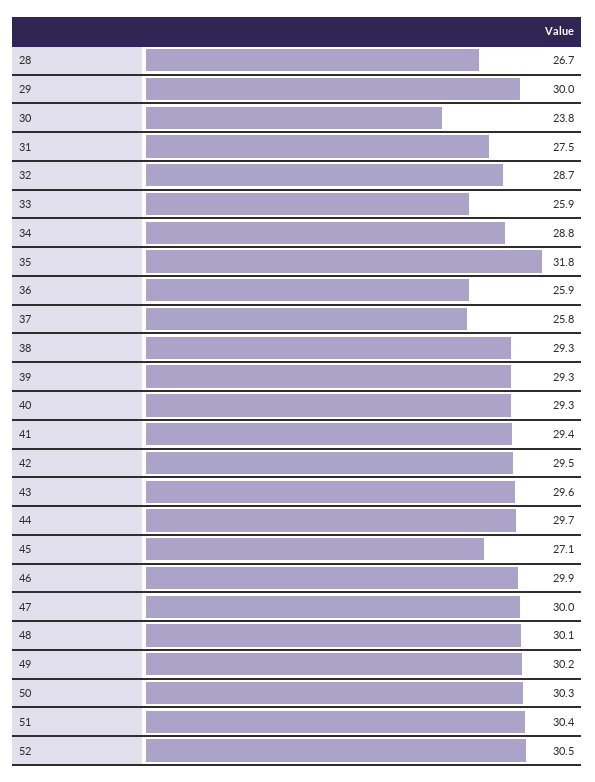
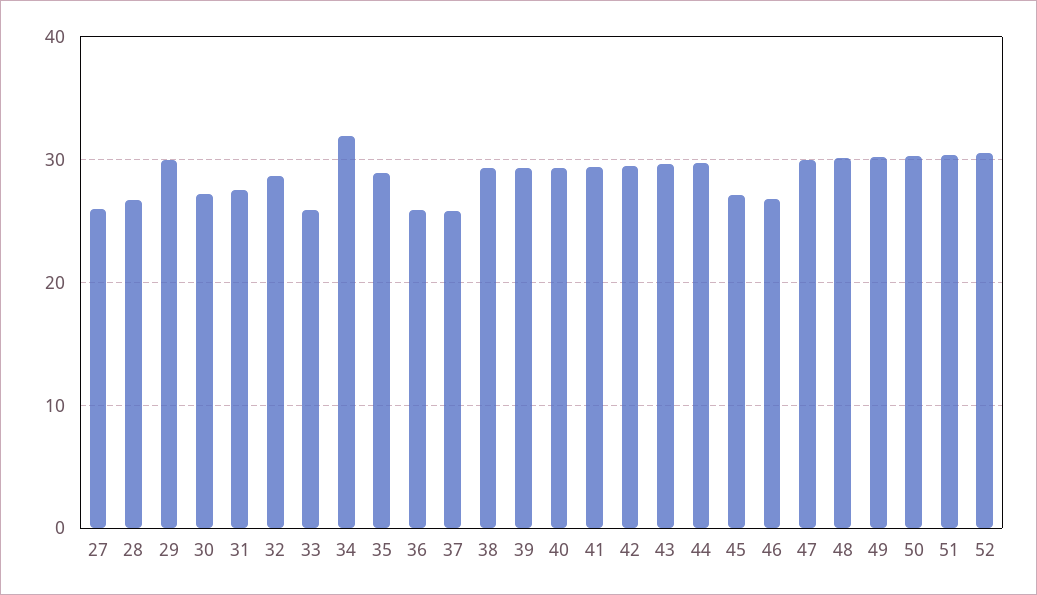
30: 23.8 -> 27
34: 28.8 -> 32
35: 31.8 -> 29
46: 29.9 -> 27
27: none -> 26

